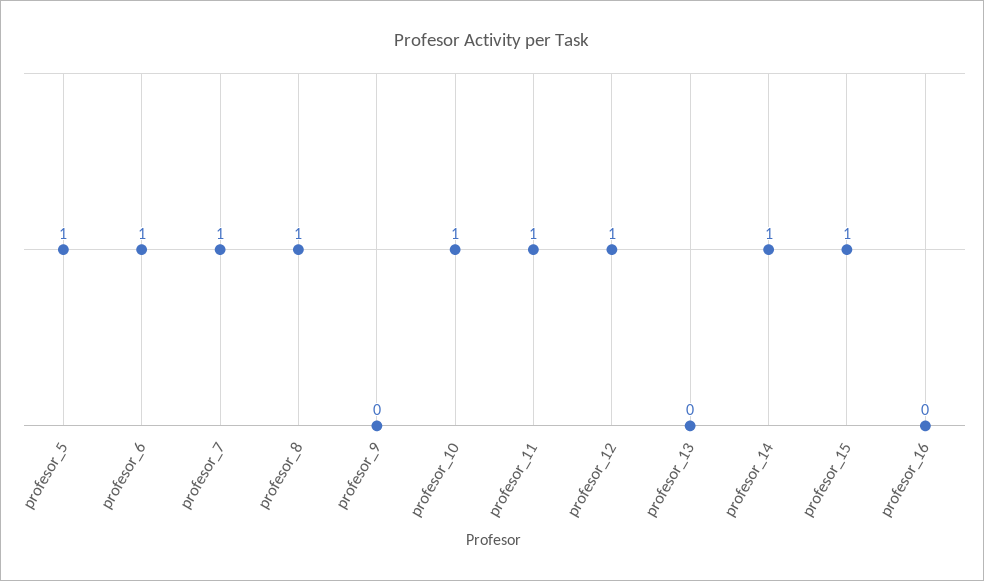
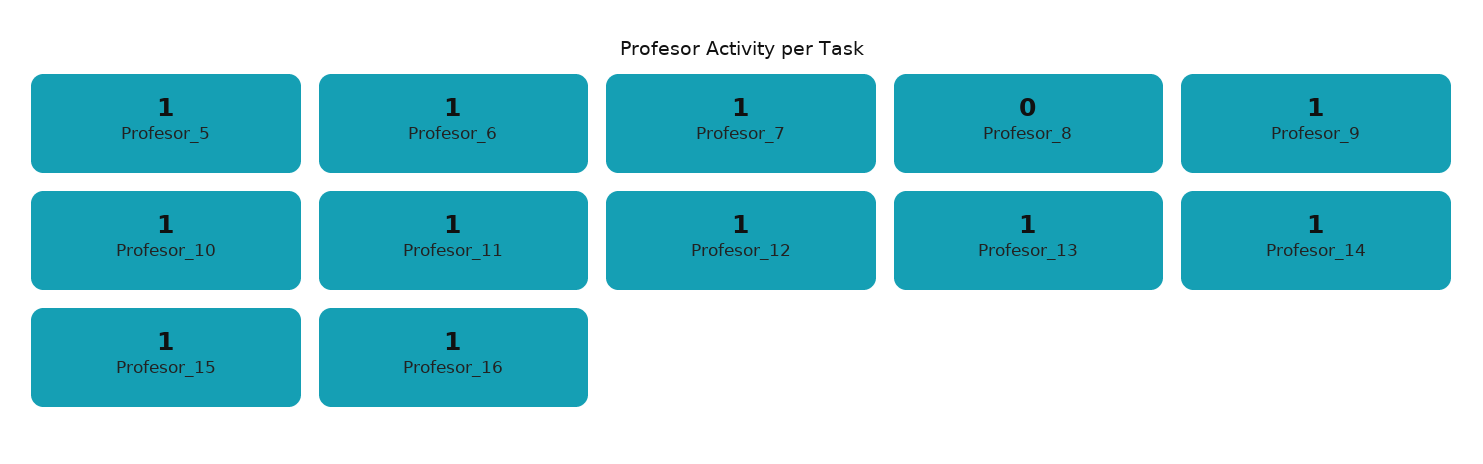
profesor_8: 1 -> 0
profesor_9: 0 -> 1
profesor_13: 0 -> 1
profesor_16: 0 -> 1

